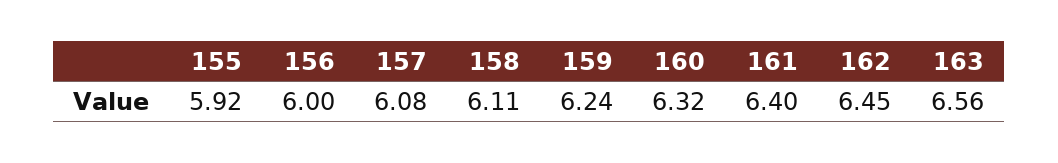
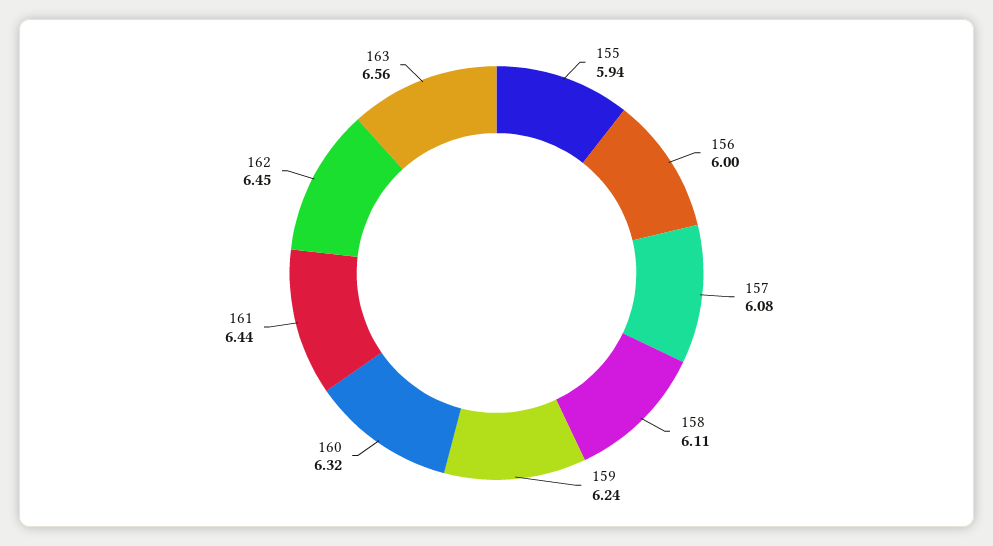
155: 5.92 -> 5.94
161: 6.4 -> 6.44

